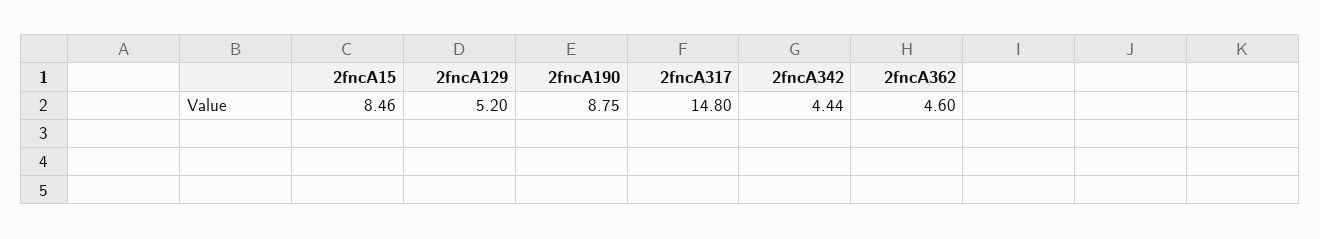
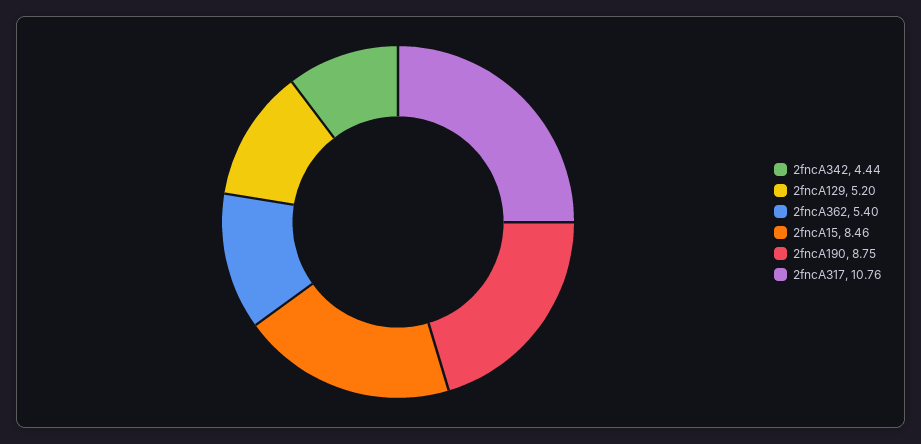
2fncA317: 14.8 -> 10.76
2fncA362: 4.6 -> 5.4

